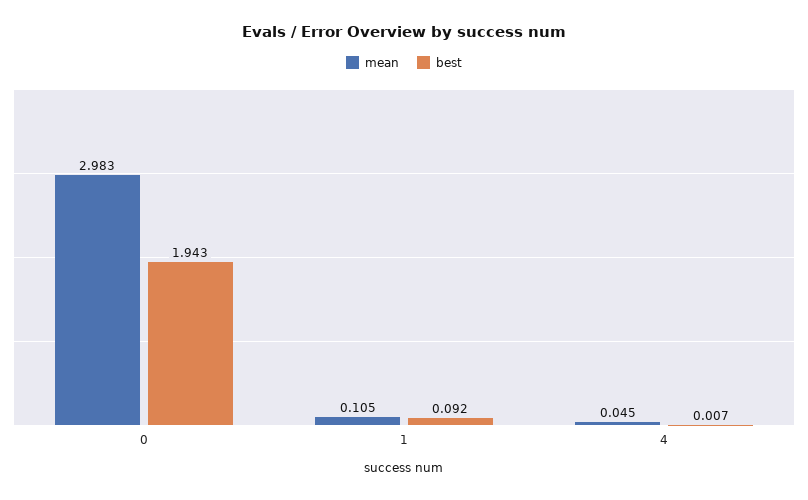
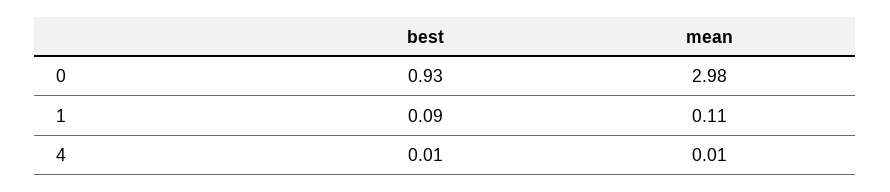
best, 0: 1.943 -> 0.93
mean, 4: 0.045 -> 0.01

